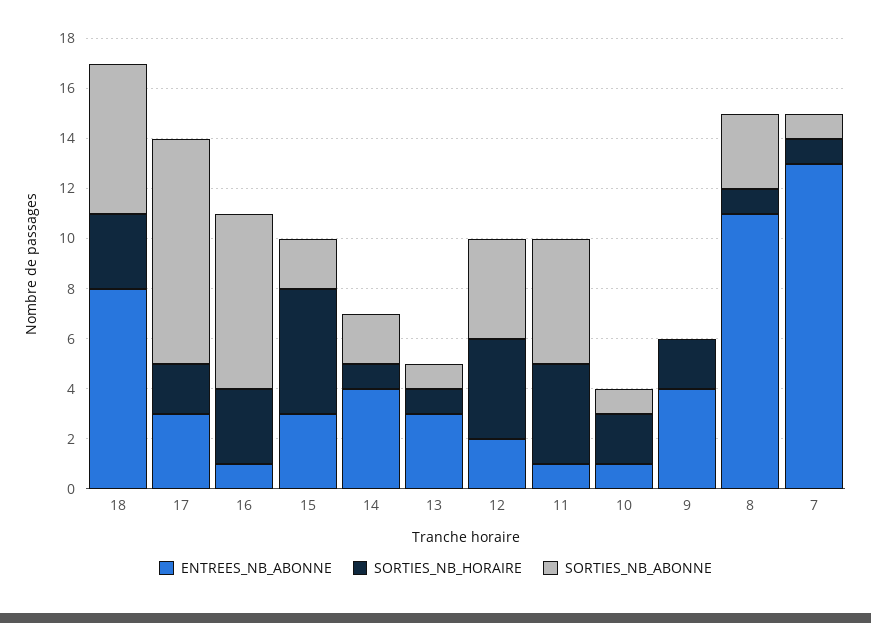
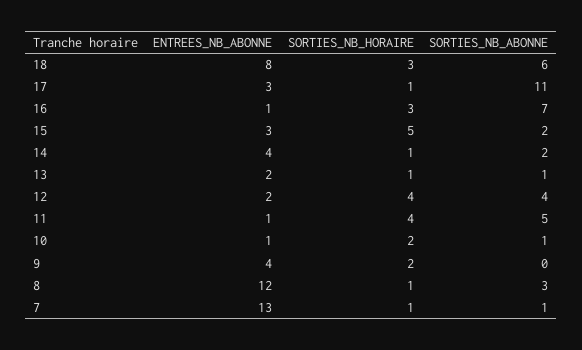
SORTIES_NB_HORAIRE, 17: 2 -> 1
SORTIES_NB_ABONNE, 17: 9 -> 11
ENTREES_NB_ABONNE, 13: 3 -> 2
ENTREES_NB_ABONNE, 8: 11 -> 12

